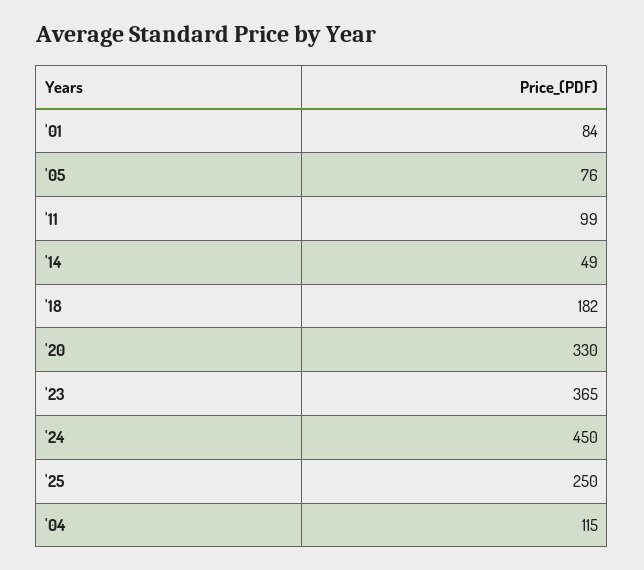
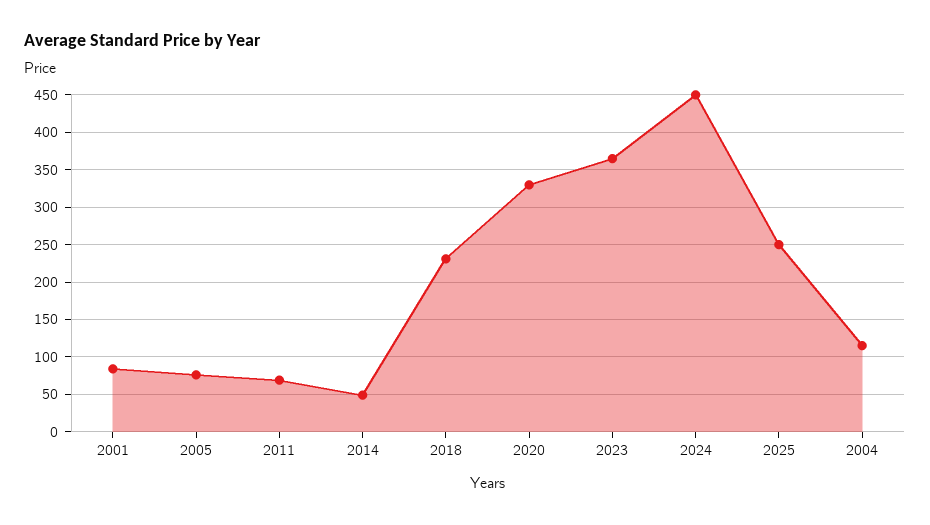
'11: 99 -> 70
'18: 182 -> 230

